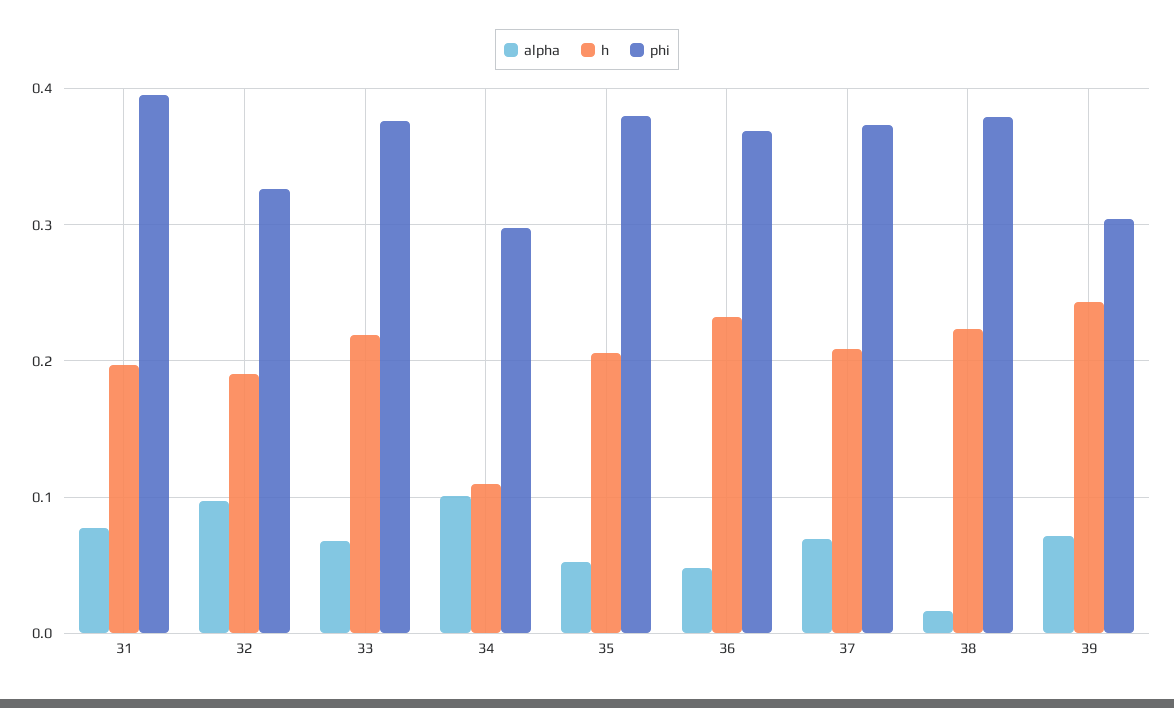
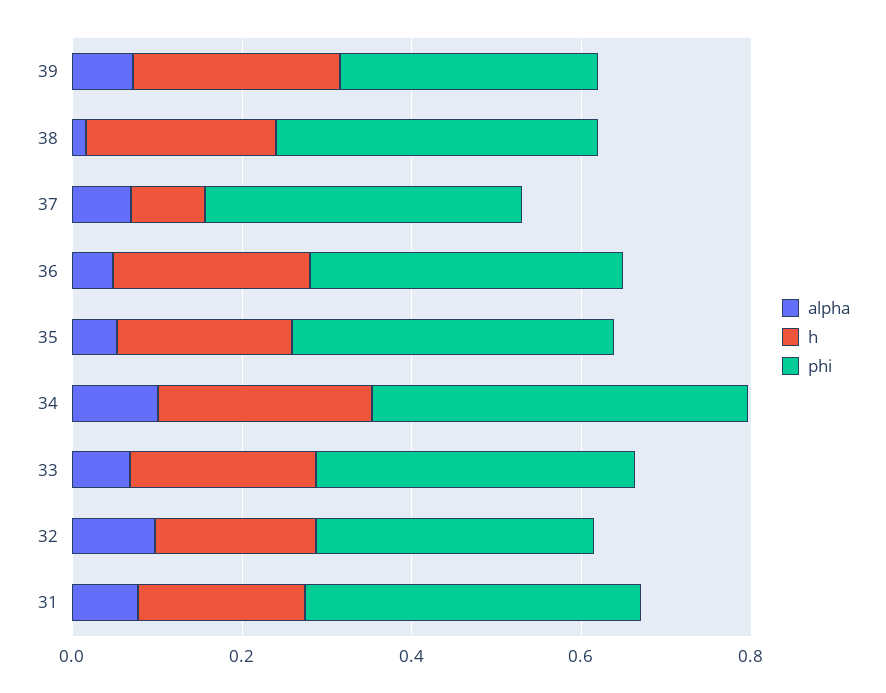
h, 34: 0.11 -> 0.25
phi, 34: 0.3 -> 0.45
h, 37: 0.21 -> 0.1

